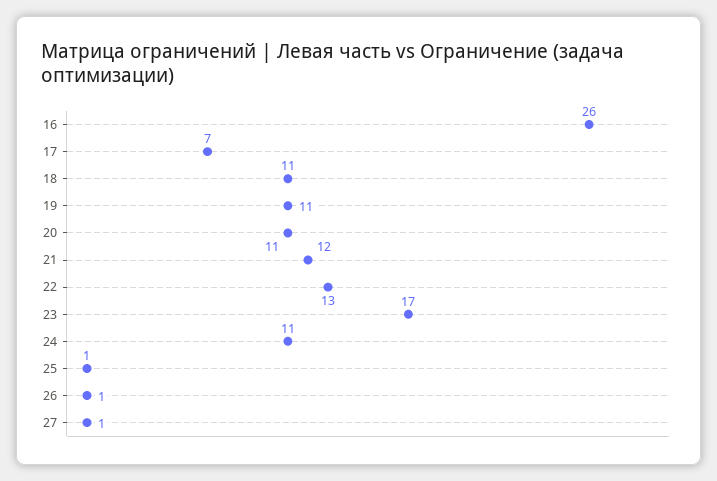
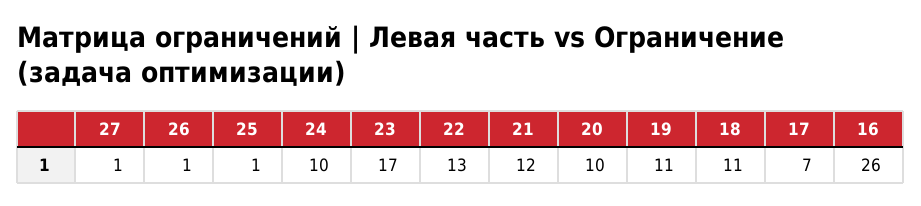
20: 11 -> 10
24: 11 -> 10

